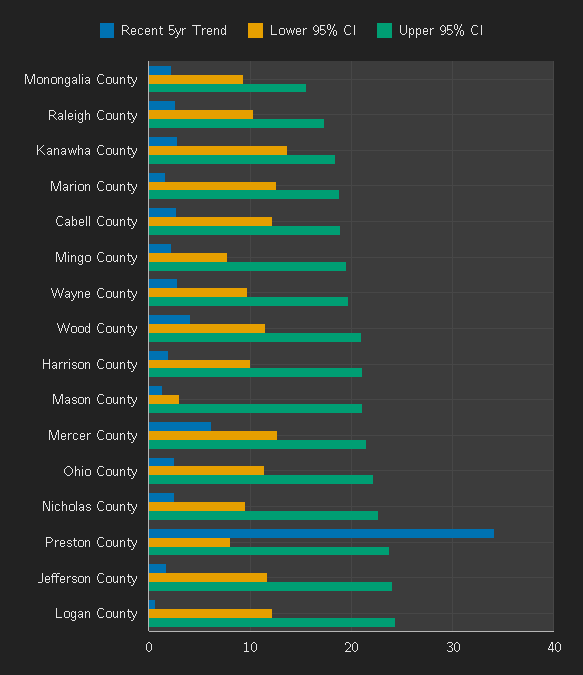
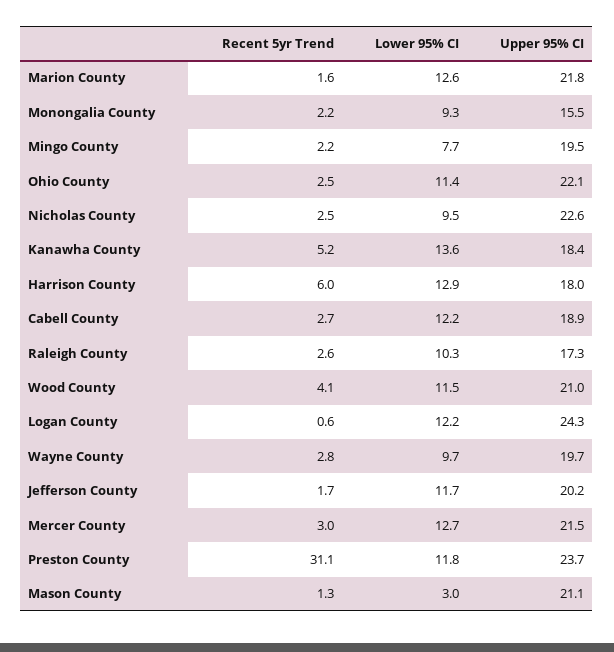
Recent 5yr Trend, Kanawha County: 3 -> 5.2
Upper 95% CI, Marion County: 19 -> 21.8
Recent 5yr Trend, Harrison County: 2 -> 6
Lower 95% CI, Harrison County: 10 -> 12.9
Upper 95% CI, Harrison County: 21 -> 18
Recent 5yr Trend, Mercer County: 6 -> 3
Recent 5yr Trend, Preston County: 34 -> 31.1
Lower 95% CI, Preston County: 8 -> 11.8
Upper 95% CI, Jefferson County: 24 -> 20.2

